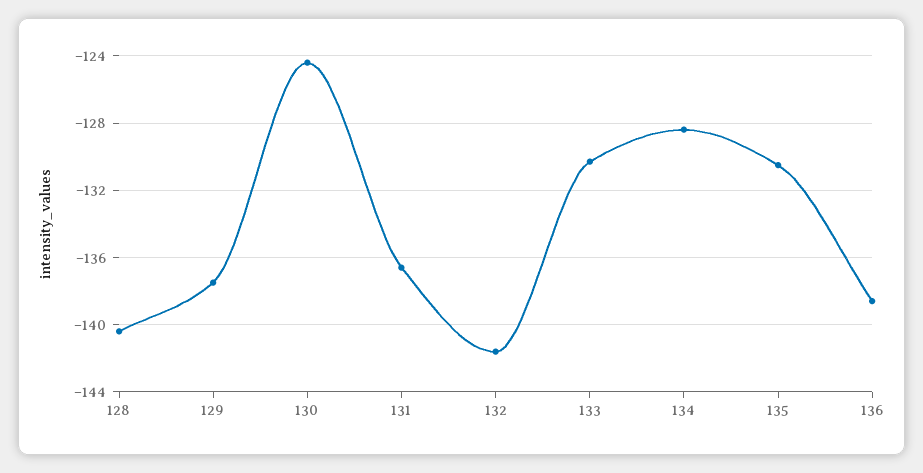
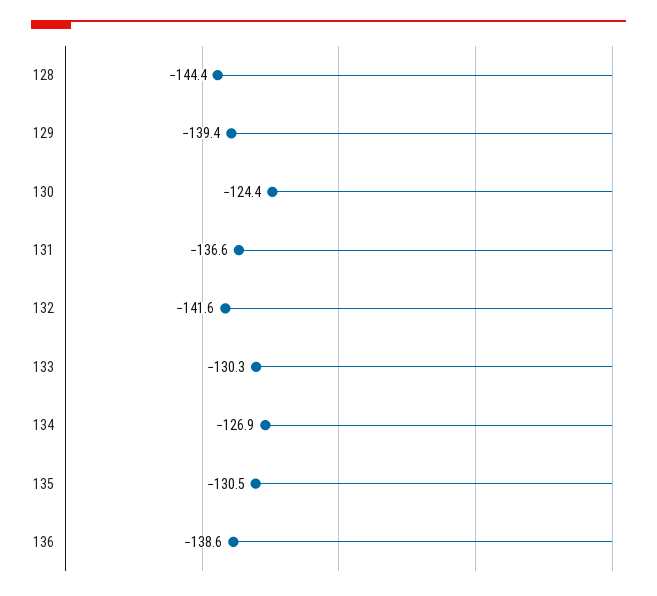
128: -140.5 -> -144.4
129: -137.5 -> -139.4
134: -128.5 -> -126.9

